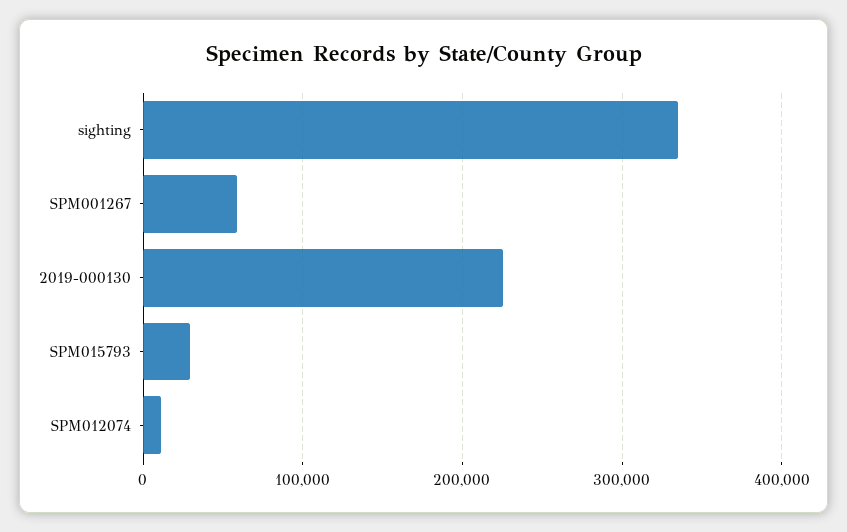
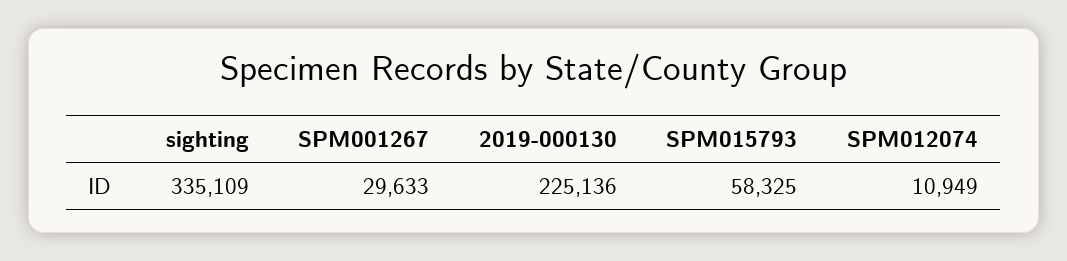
SPM001267: 60000 -> 29633
SPM015793: 30000 -> 58325

